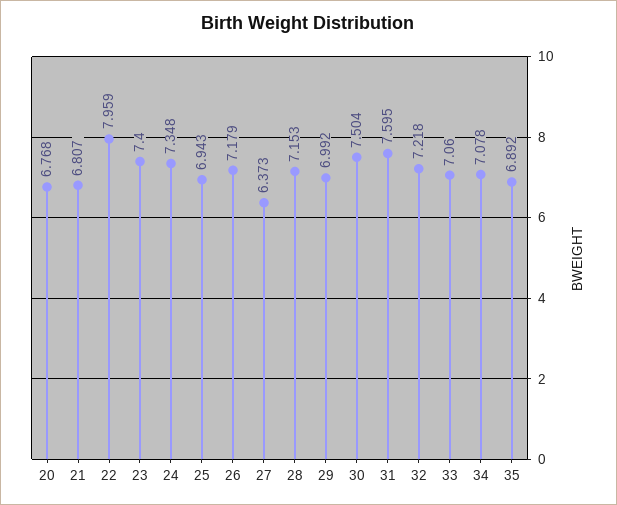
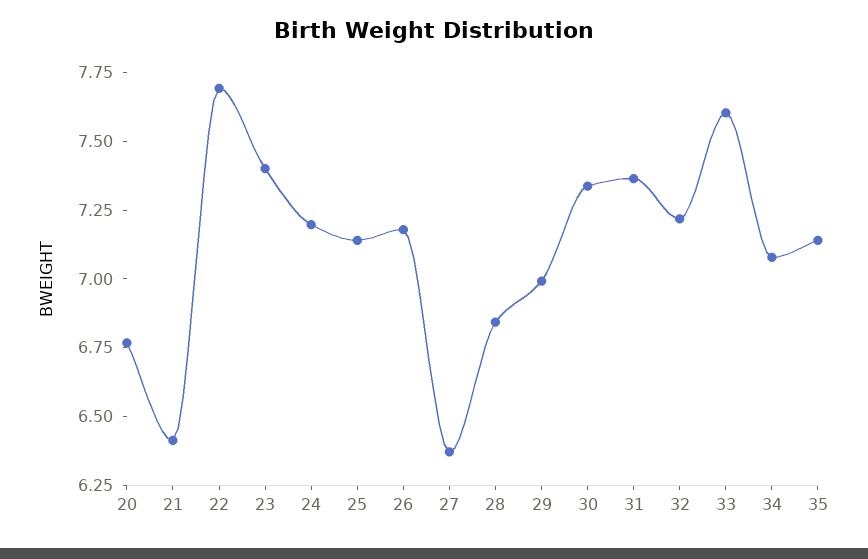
21: 6.807 -> 6.4
22: 7.959 -> 7.7
24: 7.348 -> 7.2
25: 6.943 -> 7.15
28: 7.153 -> 6.85
30: 7.504 -> 7.35
31: 7.595 -> 7.35
33: 7.06 -> 7.6
35: 6.892 -> 7.15

